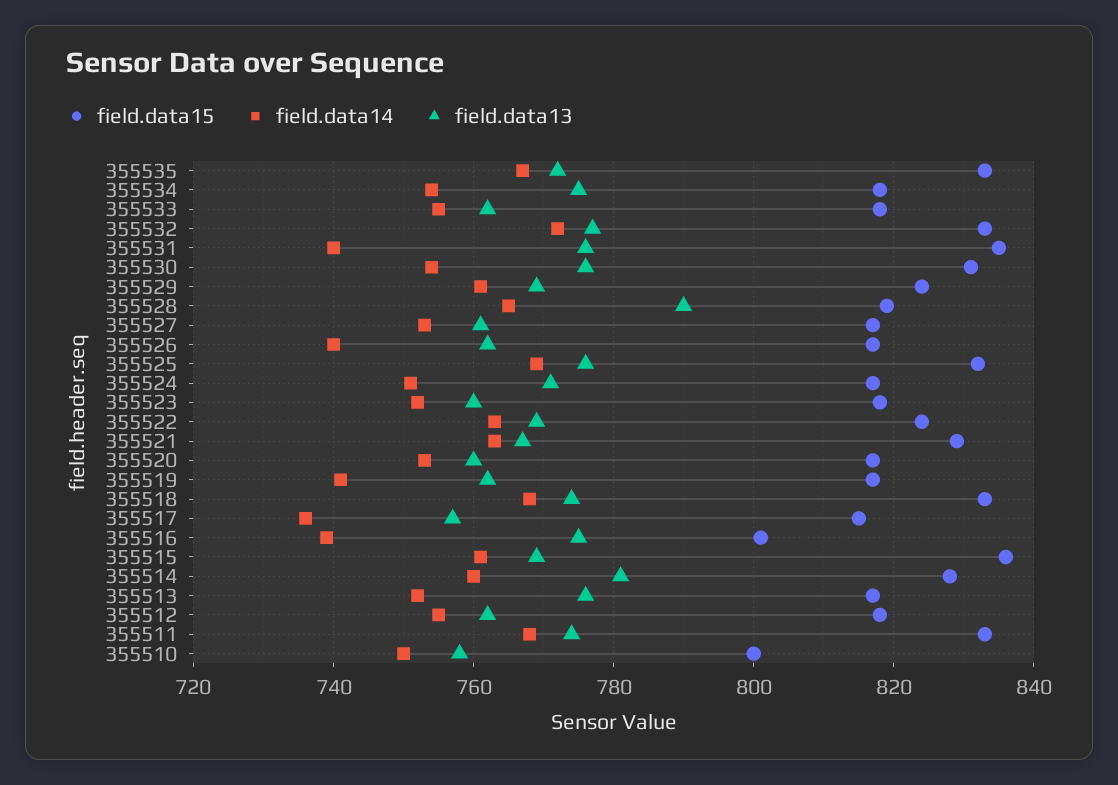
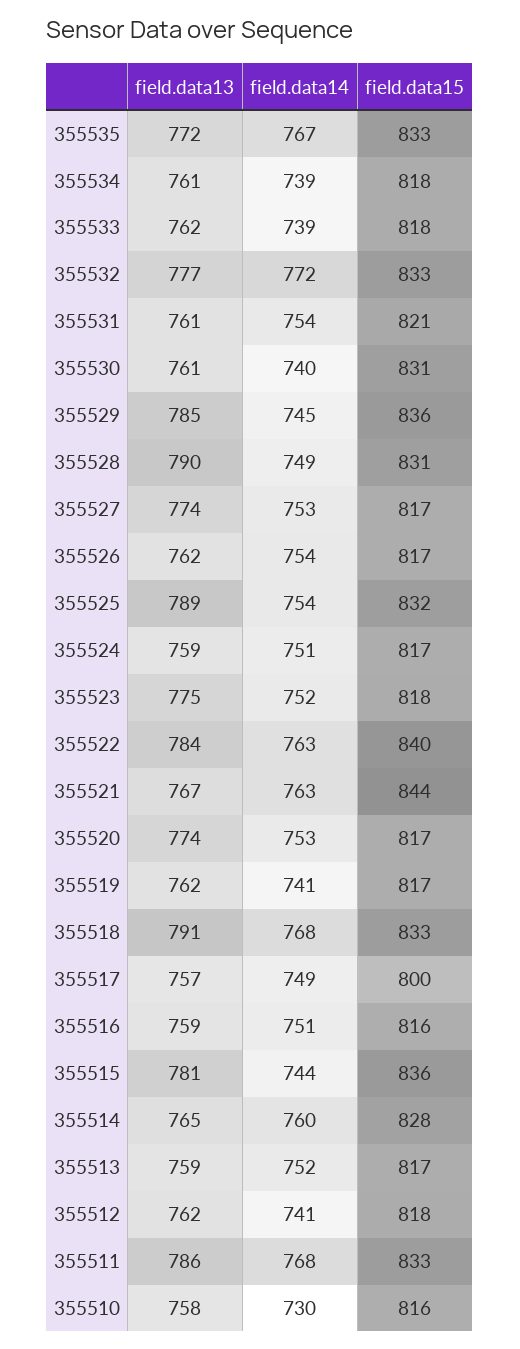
field.data14, 355534: 755 -> 739
field.data13, 355534: 775 -> 761
field.data14, 355533: 755 -> 739
field.data15, 355531: 835 -> 821
field.data14, 355531: 740 -> 754
field.data13, 355531: 775 -> 761
field.data14, 355530: 755 -> 740
field.data13, 355530: 775 -> 761
field.data15, 355529: 825 -> 836
field.data14, 355529: 760 -> 745
field.data13, 355529: 770 -> 785
field.data15, 355528: 820 -> 831
field.data14, 355528: 765 -> 749
field.data13, 355527: 760 -> 774
field.data14, 355526: 740 -> 754
field.data14, 355525: 770 -> 754
field.data13, 355525: 775 -> 789
field.data13, 355524: 770 -> 759
field.data13, 355523: 760 -> 775
field.data15, 355522: 825 -> 840
field.data13, 355522: 770 -> 784
field.data15, 355521: 830 -> 844
field.data13, 355520: 760 -> 774
field.data13, 355518: 775 -> 791
field.data15, 355517: 815 -> 800
field.data14, 355517: 735 -> 749
field.data15, 355516: 800 -> 816
field.data14, 355516: 740 -> 751
field.data13, 355516: 775 -> 759
field.data14, 355515: 760 -> 744
field.data13, 355515: 770 -> 781
field.data13, 355514: 780 -> 765
field.data13, 355513: 775 -> 759
field.data14, 355512: 755 -> 741
field.data13, 355511: 775 -> 786
field.data15, 355510: 800 -> 816
field.data14, 355510: 750 -> 730

